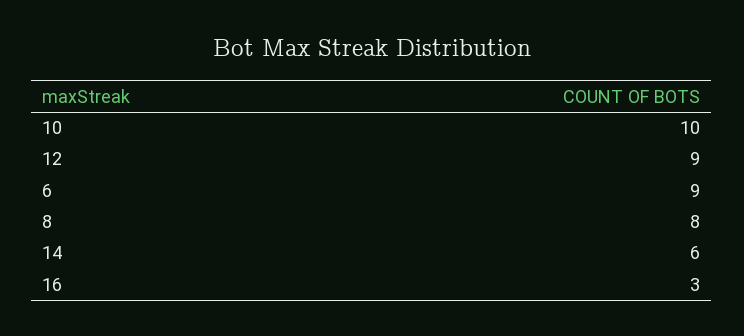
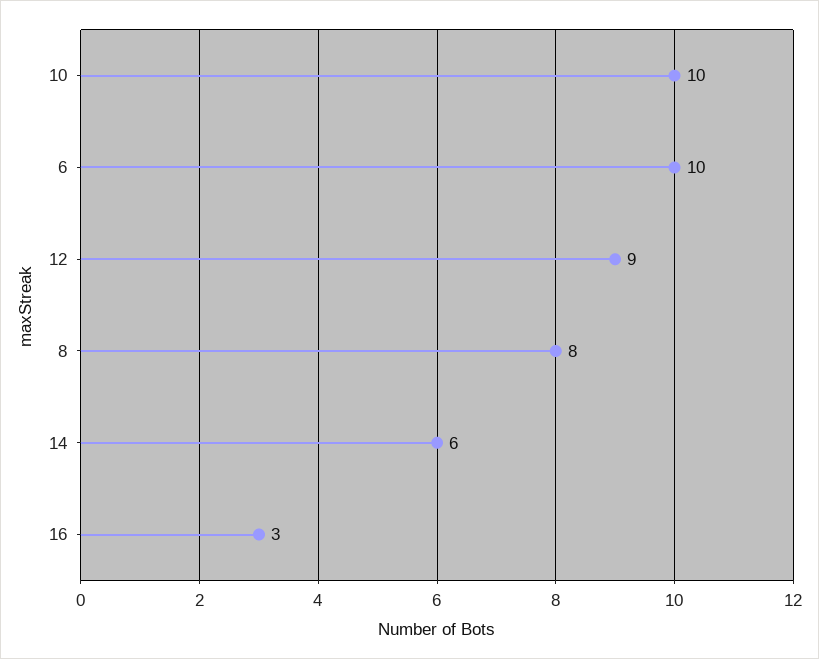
6: 9 -> 10

